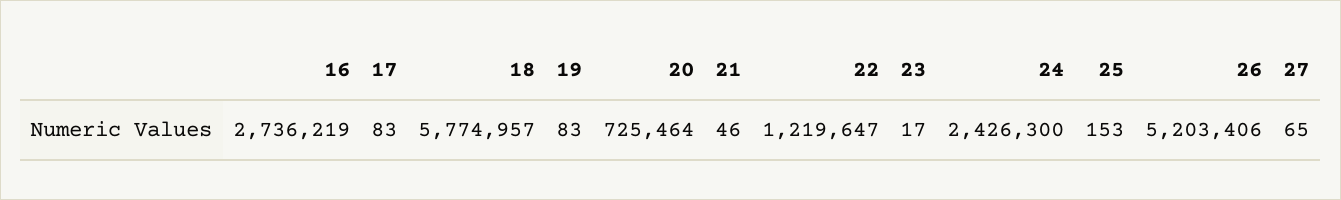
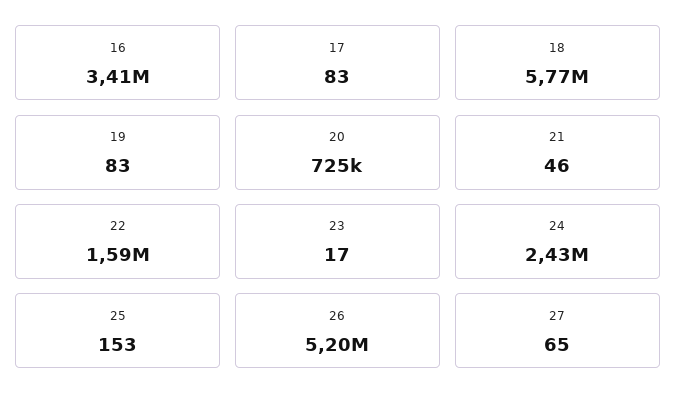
16: 2736219 -> 3410000
22: 1219647 -> 1590000

